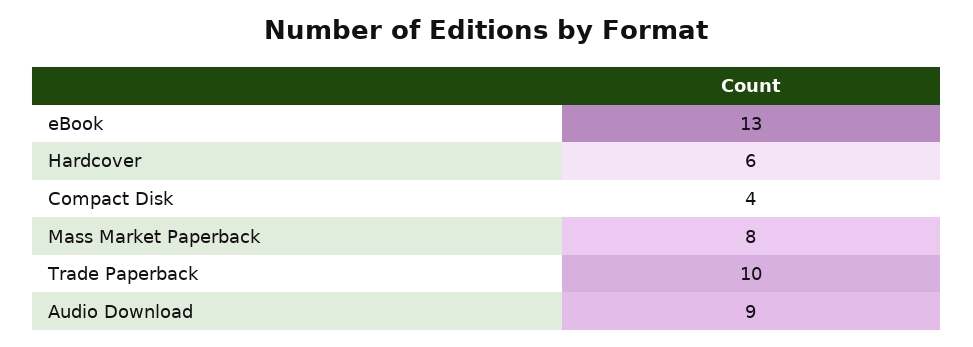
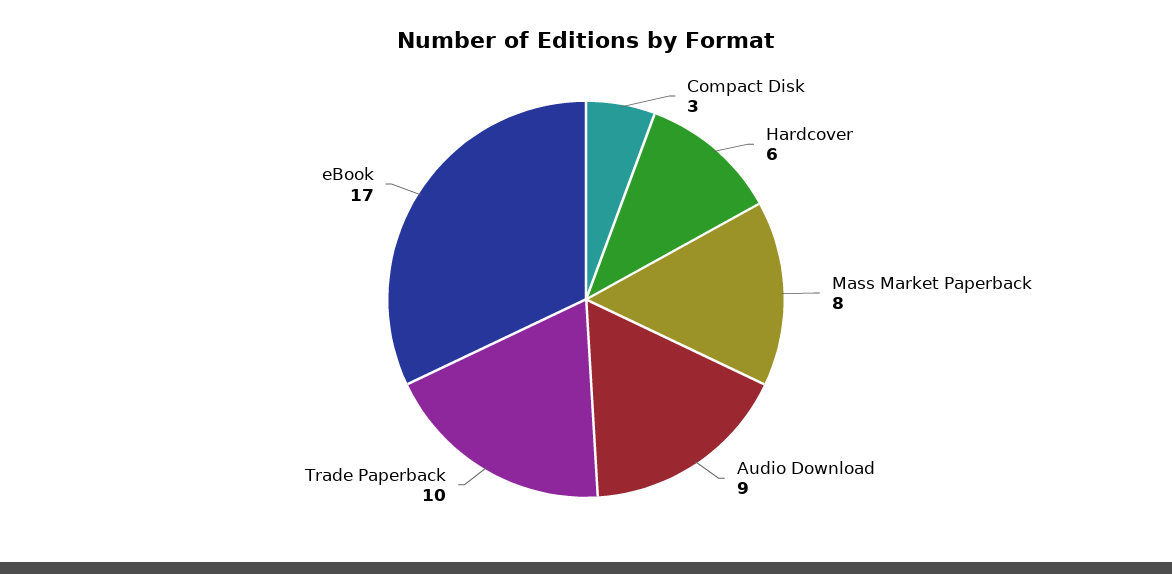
eBook: 13 -> 17
Compact Disk: 4 -> 3

